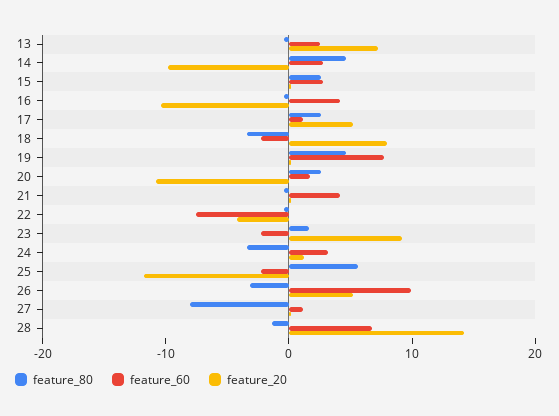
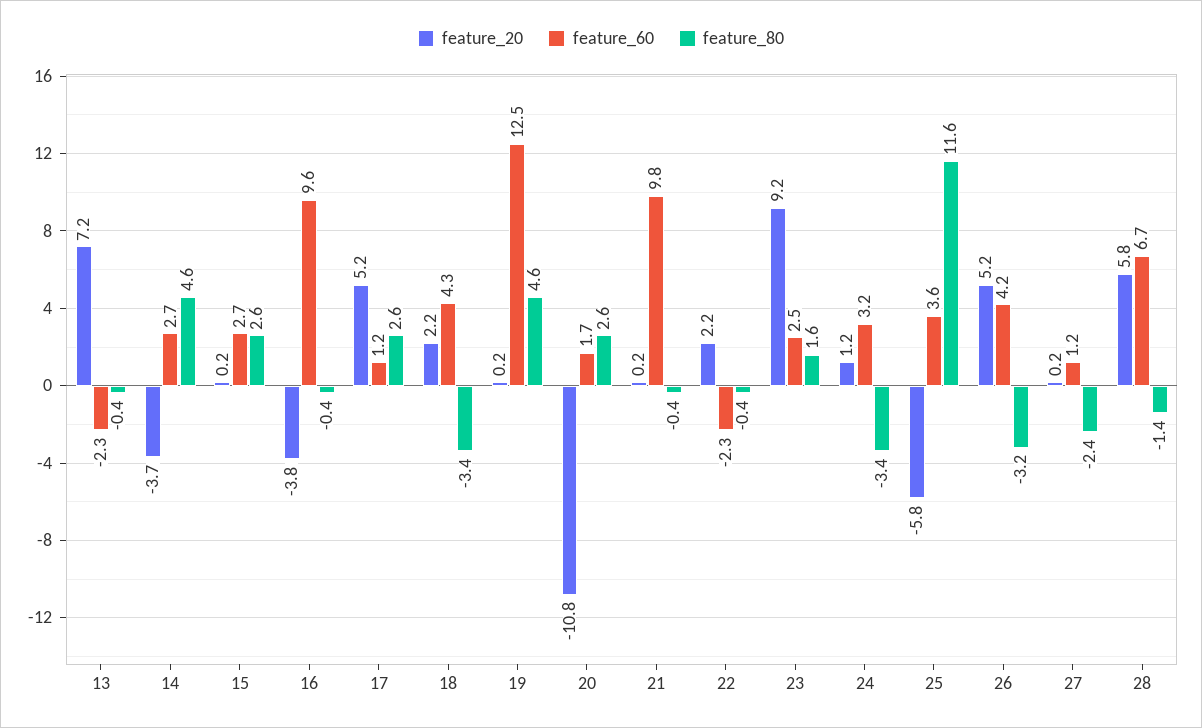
feature_60, 13: 2 -> -2.3
feature_20, 14: -10 -> -3.7
feature_60, 16: 4 -> 9.6
feature_20, 16: -10 -> -3.8
feature_60, 18: -2 -> 4.3
feature_20, 18: 8 -> 2.2
feature_60, 19: 8 -> 12.5
feature_60, 21: 4 -> 9.8
feature_60, 22: -8 -> -2.3
feature_20, 22: -4 -> 2.2
feature_60, 23: -2 -> 2.5
feature_80, 25: 6 -> 11.6
feature_60, 25: -2 -> 3.6
feature_20, 25: -12 -> -5.8
feature_60, 26: 10 -> 4.2
feature_80, 27: -8 -> -2.4
feature_20, 28: 14 -> 5.8

